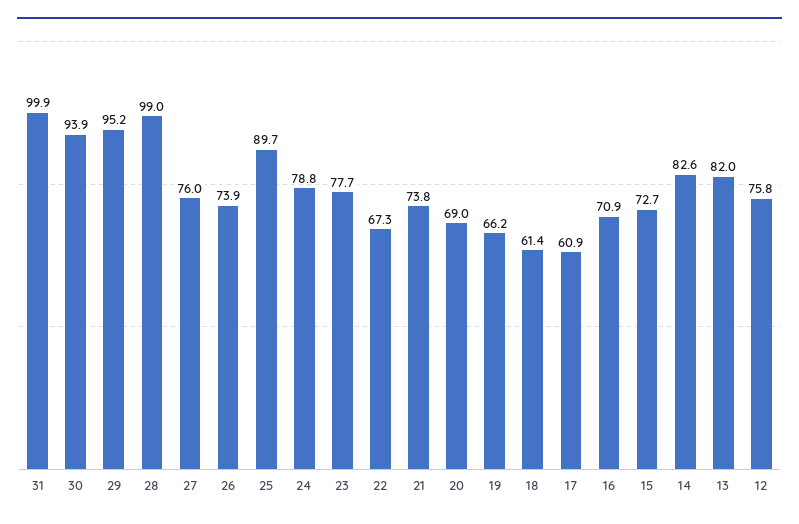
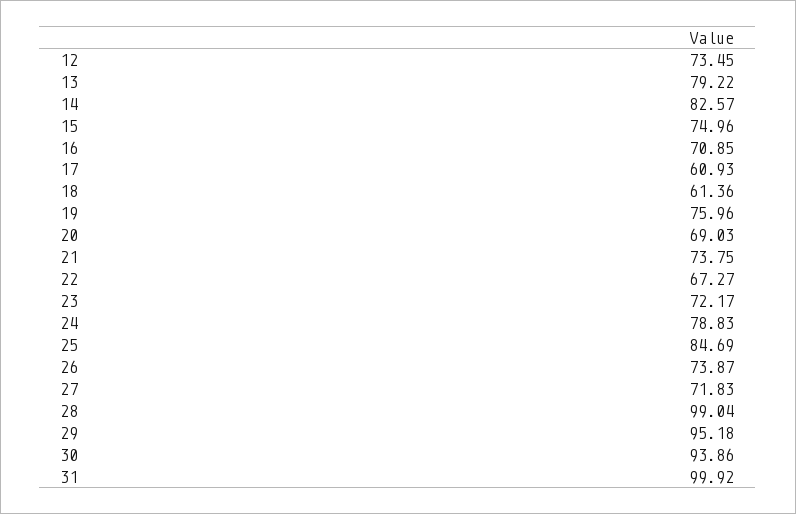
27: 76 -> 71.83
25: 89.7 -> 84.69
23: 77.7 -> 72.17
19: 66.2 -> 75.96
15: 72.7 -> 74.96
13: 82 -> 79.22
12: 75.8 -> 73.45

